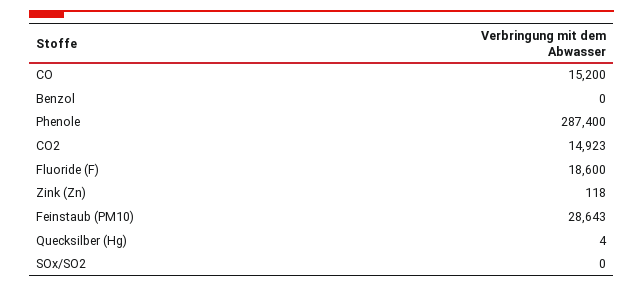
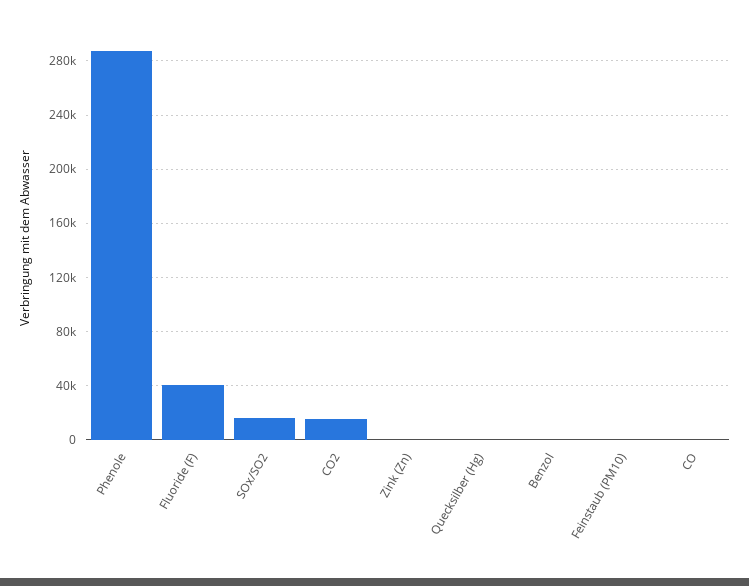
CO: 15200 -> 0
Fluoride (F): 18600 -> 40000
Feinstaub (PM10): 28643 -> 0
SOx/SO2: 0 -> 15000

